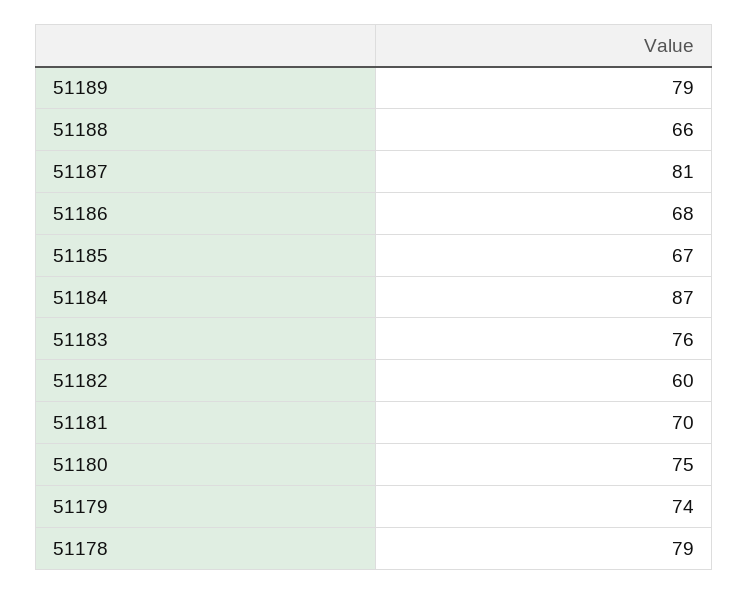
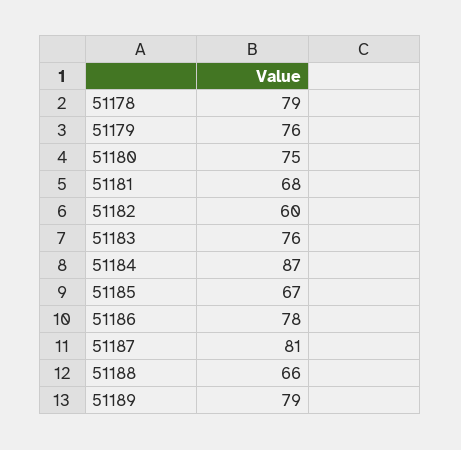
51186: 68 -> 78
51181: 70 -> 68
51179: 74 -> 76

